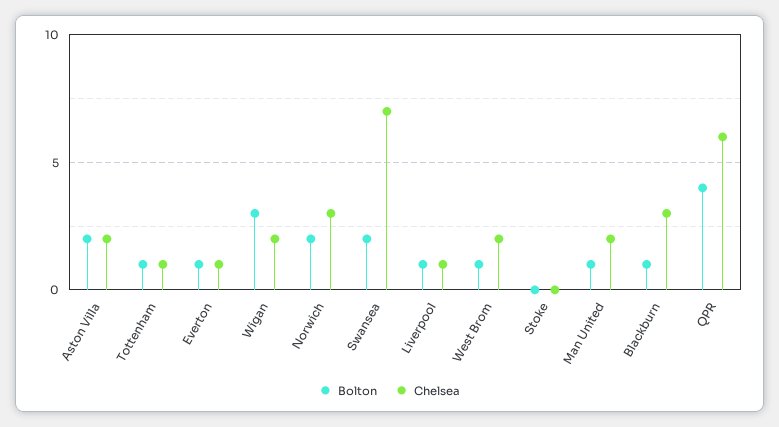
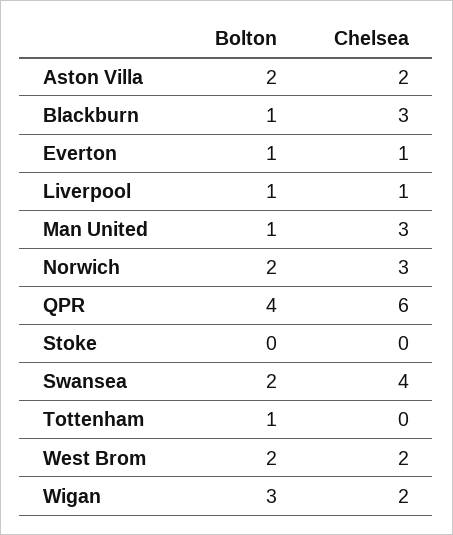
Chelsea, Tottenham: 1 -> 0
Chelsea, Swansea: 7 -> 4
Bolton, West Brom: 1 -> 2
Chelsea, Man United: 2 -> 3

